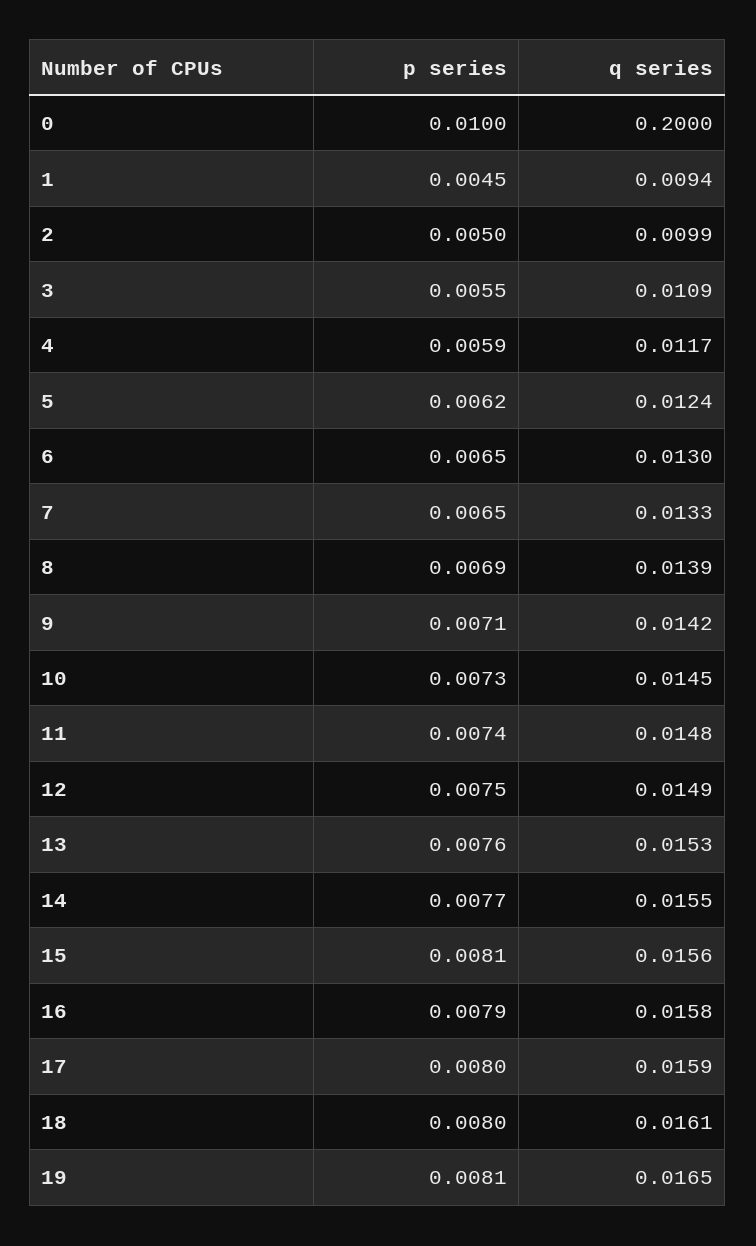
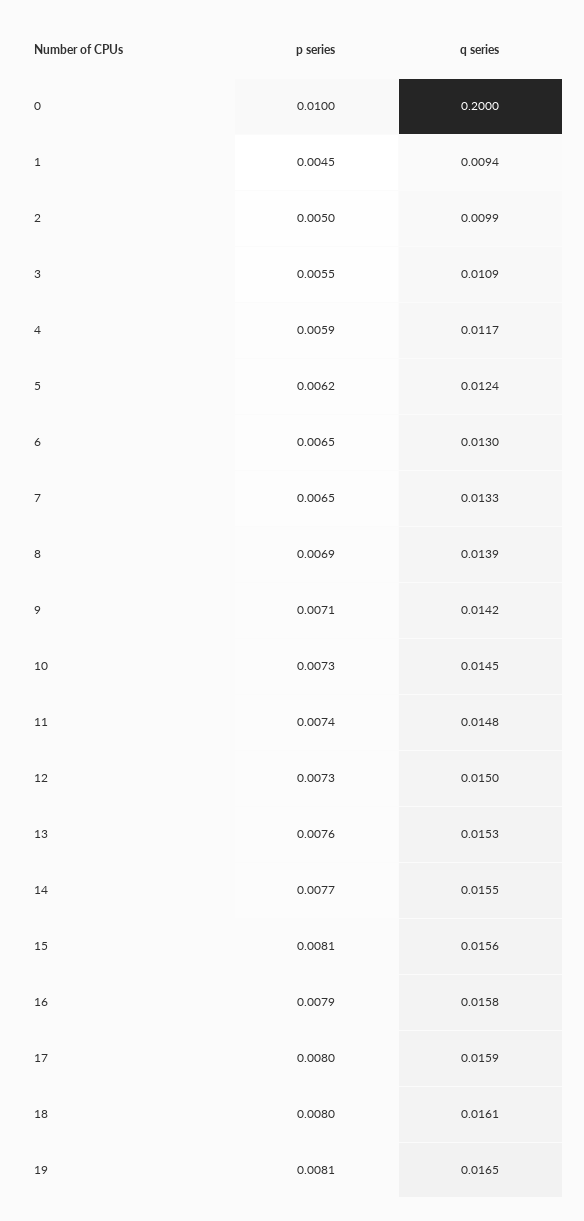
p series, 12: 0.0075 -> 0.0073
q series, 12: 0.0149 -> 0.015

